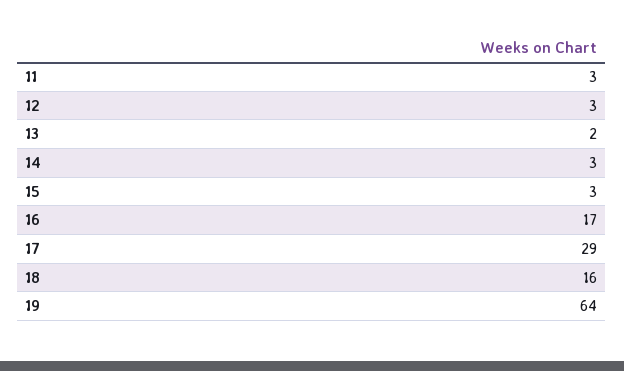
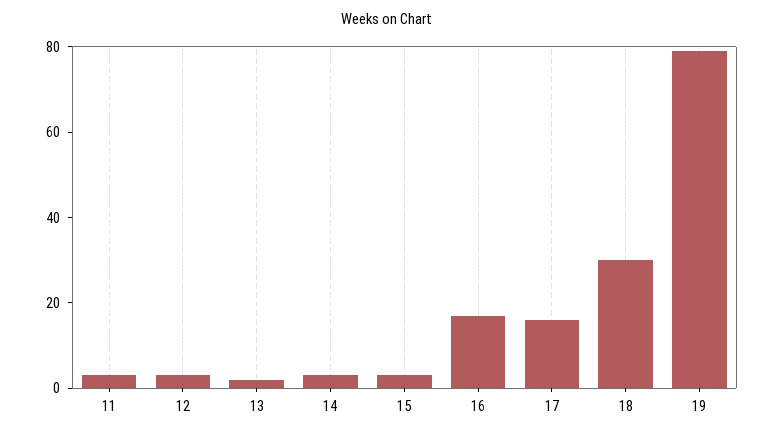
17: 29 -> 15
18: 16 -> 30
19: 64 -> 80

